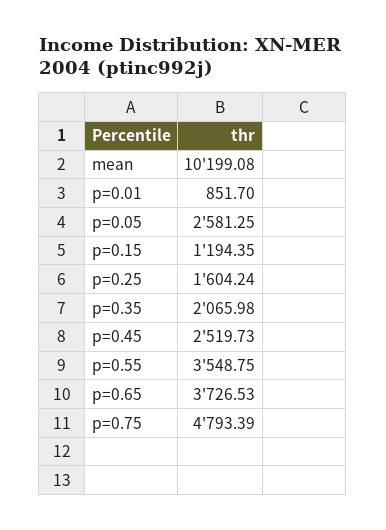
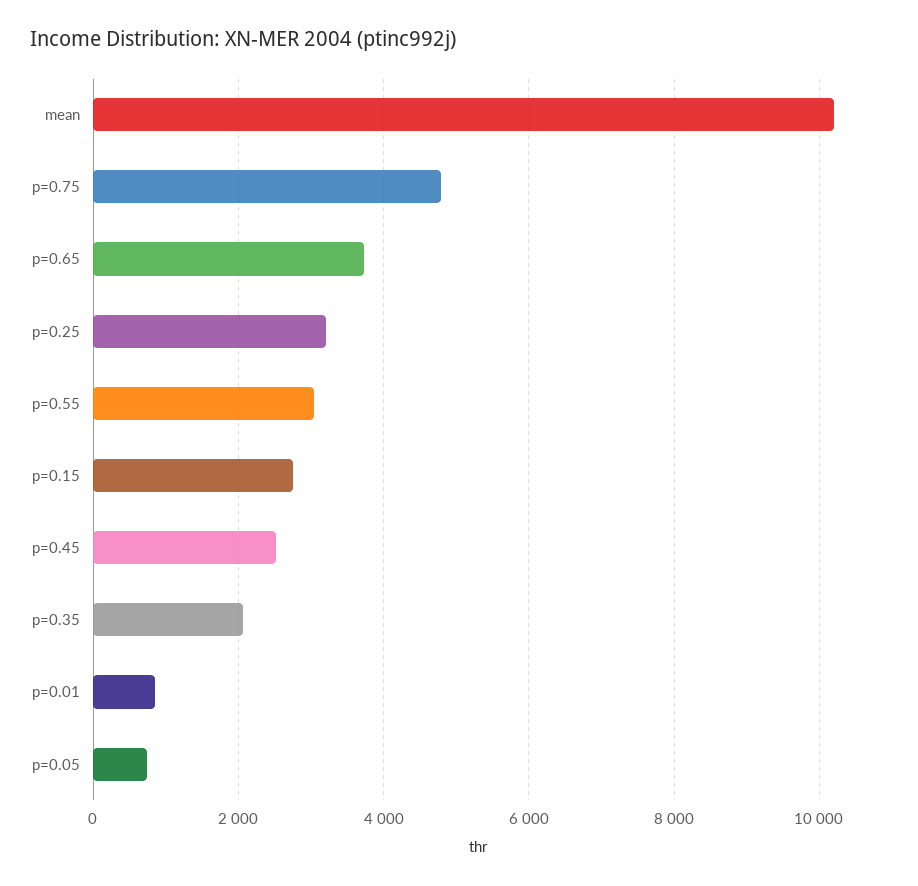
p=0.05: 2581.25 -> 800
p=0.15: 1194.35 -> 2800
p=0.25: 1604.24 -> 3200
p=0.55: 3548.75 -> 3000

